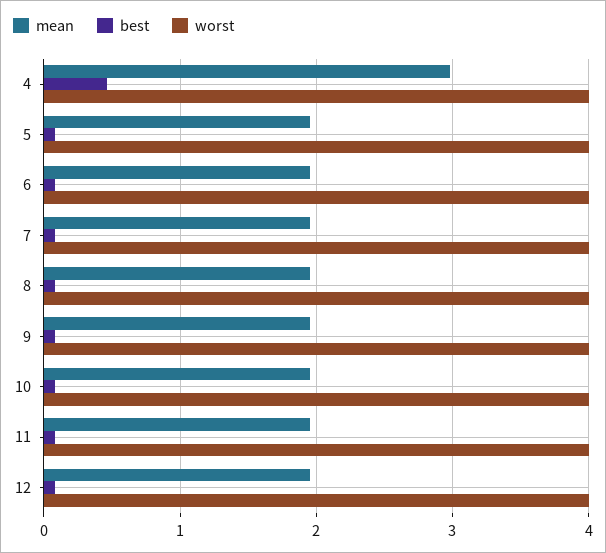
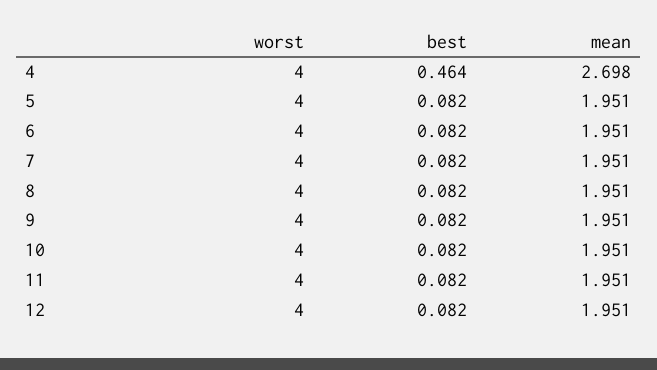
mean, 4: 3 -> 2.698

